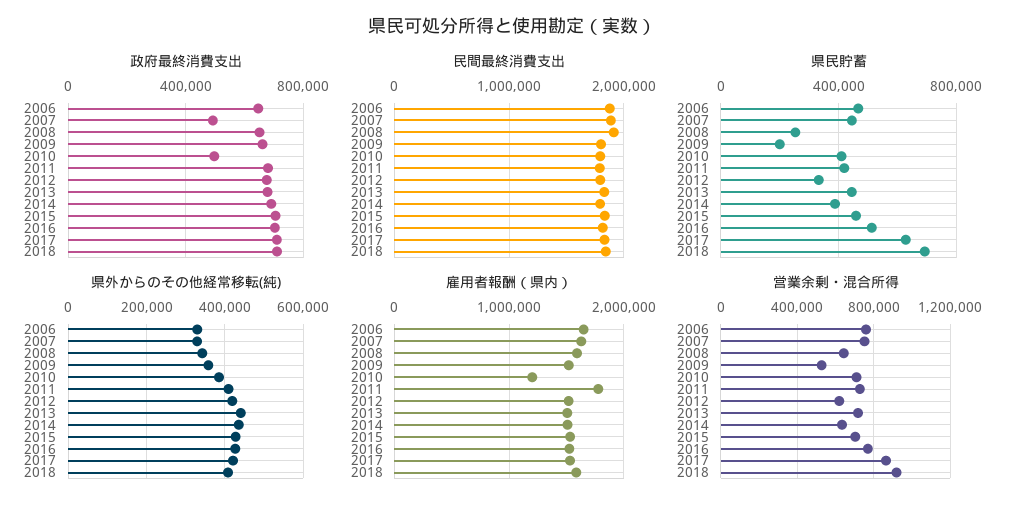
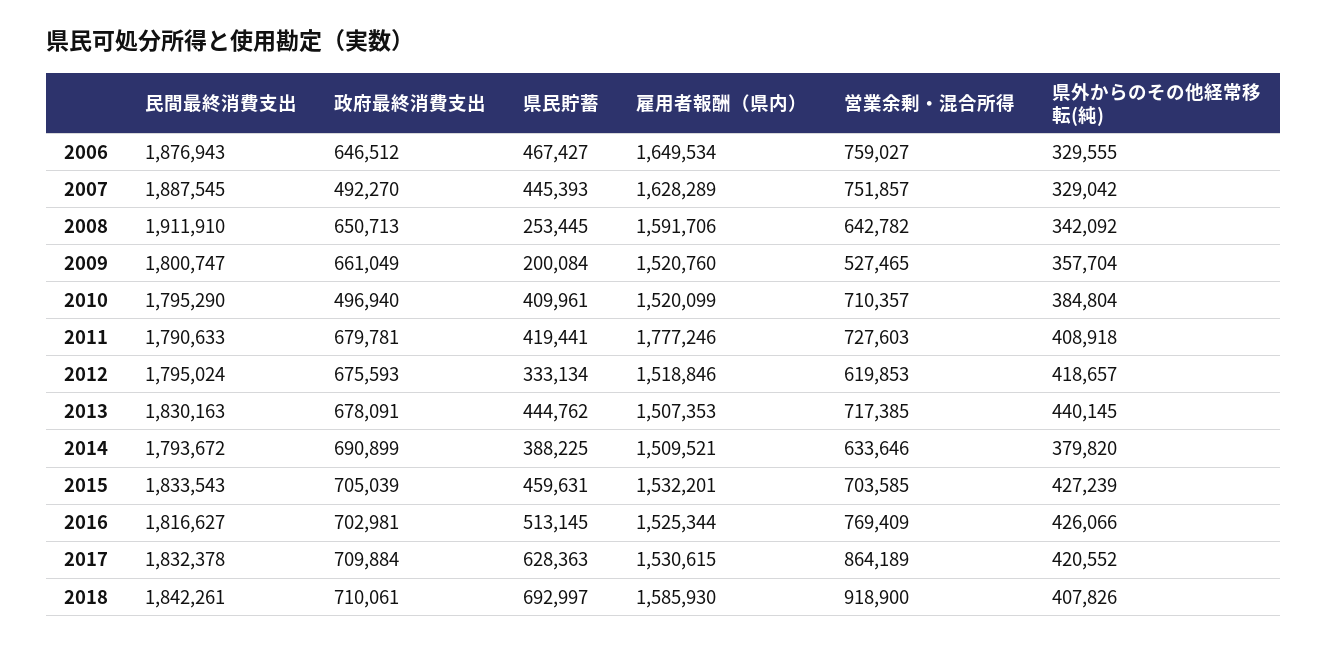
県外からのその他経常移転(純), 2014: 440000 -> 379820
雇用者報酬（県内）, 2010: 1200000 -> 1520099

